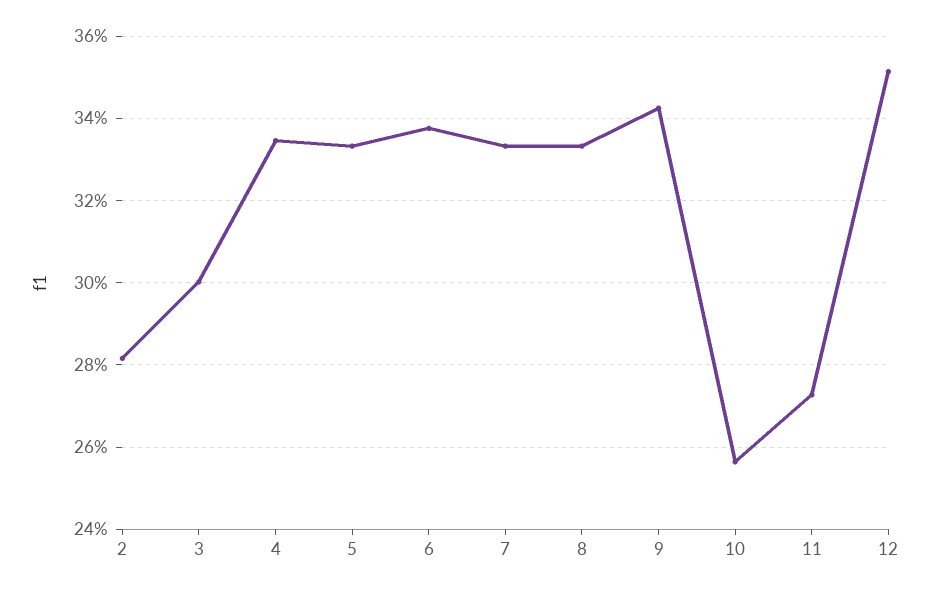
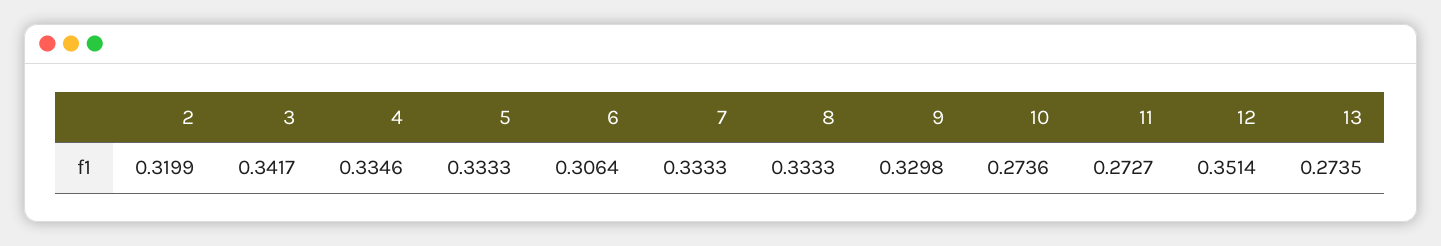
2: 0.282 -> 0.3199
3: 0.3 -> 0.3417
6: 0.338 -> 0.3064
9: 0.342 -> 0.3298
10: 0.256 -> 0.2736
13: none -> 0.2735

